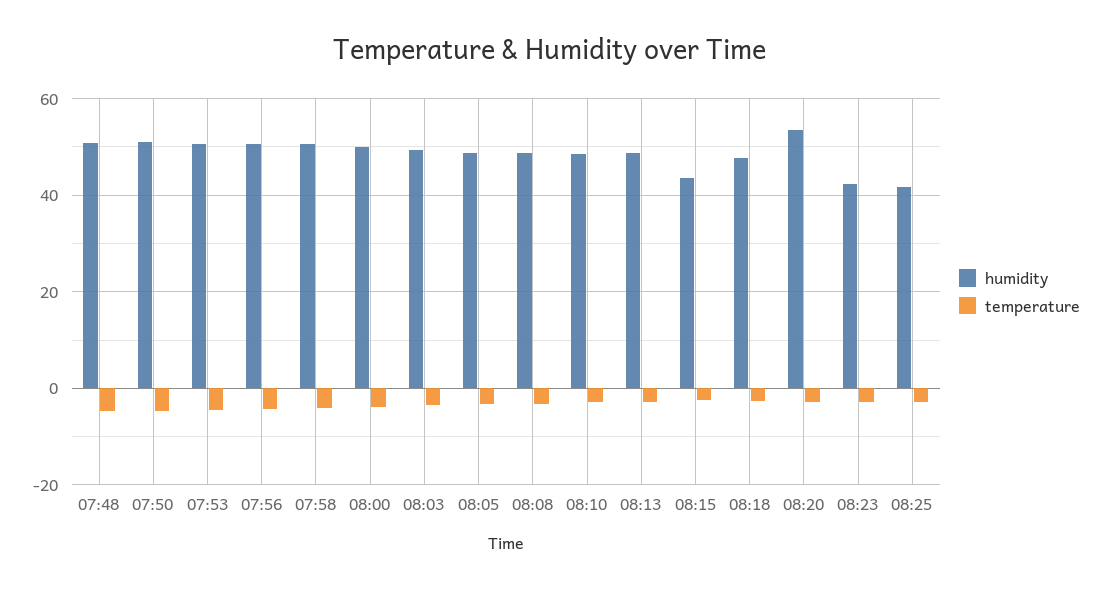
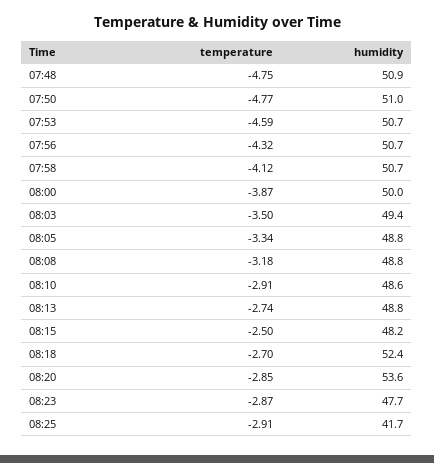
humidity, 08:15: 44 -> 48.2
humidity, 08:18: 48 -> 52.4
humidity, 08:23: 42 -> 47.7

